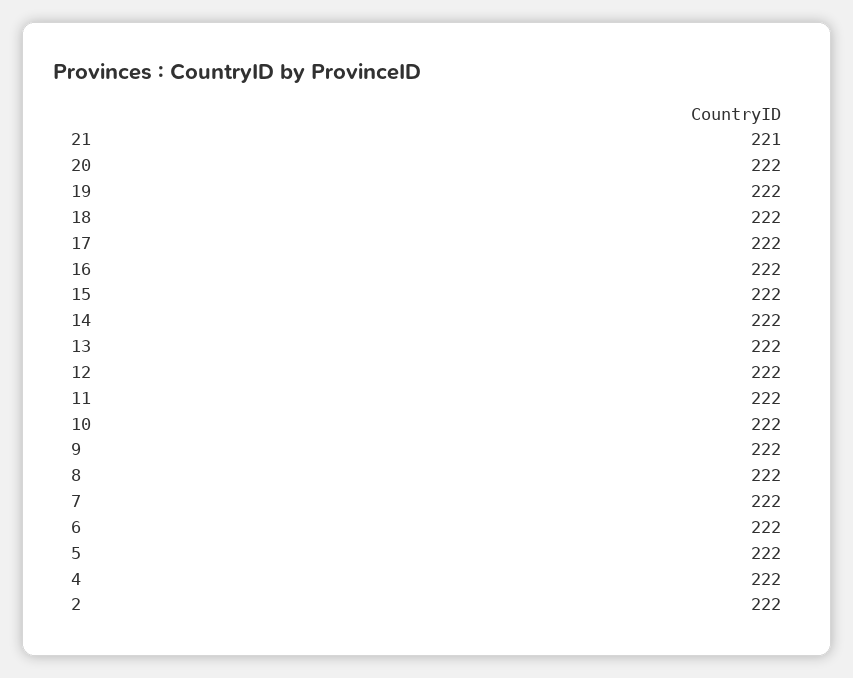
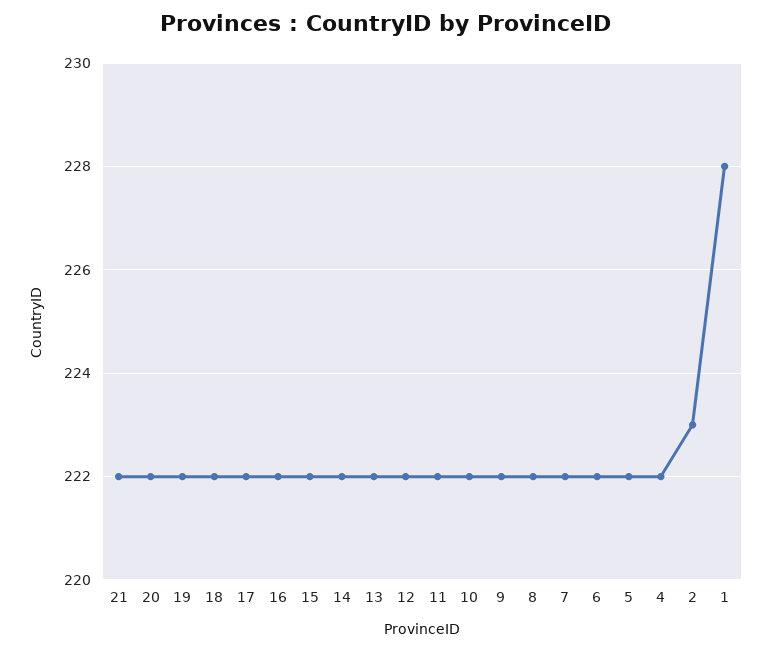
21: 221 -> 222
2: 222 -> 223
1: none -> 228

